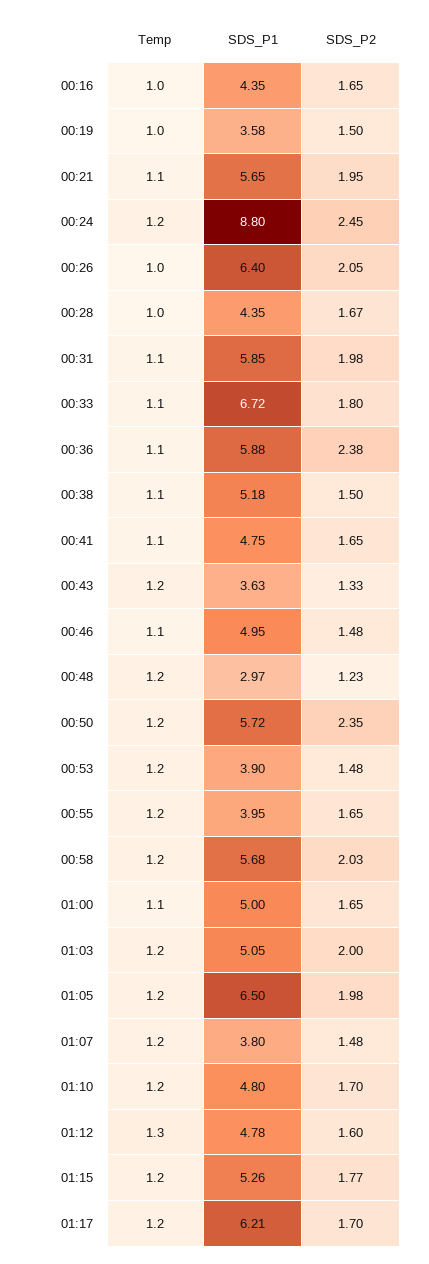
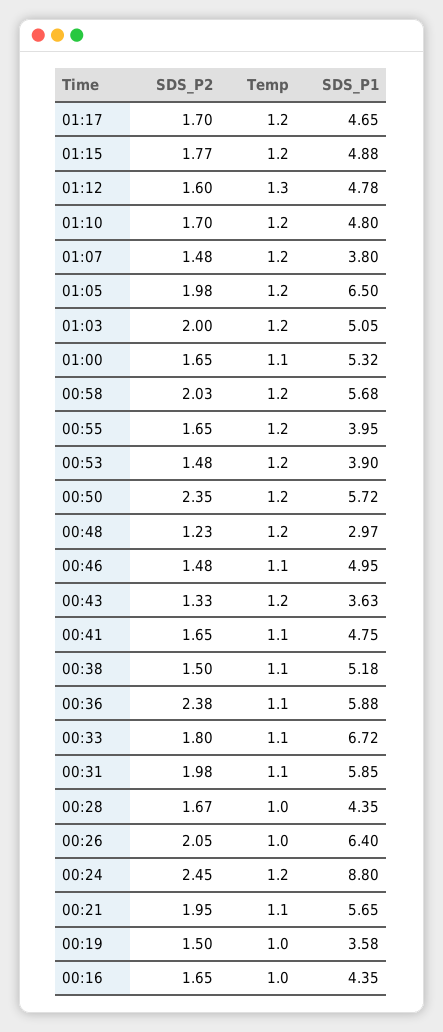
SDS_P1, 01:00: 5 -> 5.32
SDS_P1, 01:15: 5.26 -> 4.88
SDS_P1, 01:17: 6.21 -> 4.65

